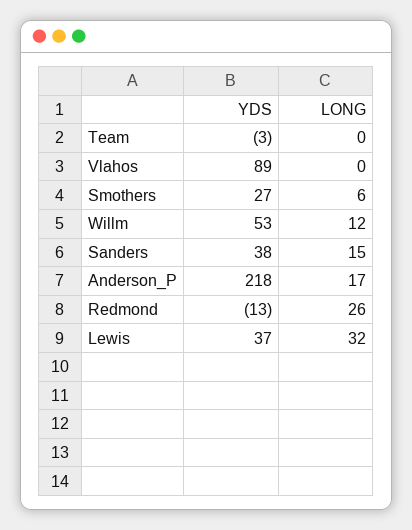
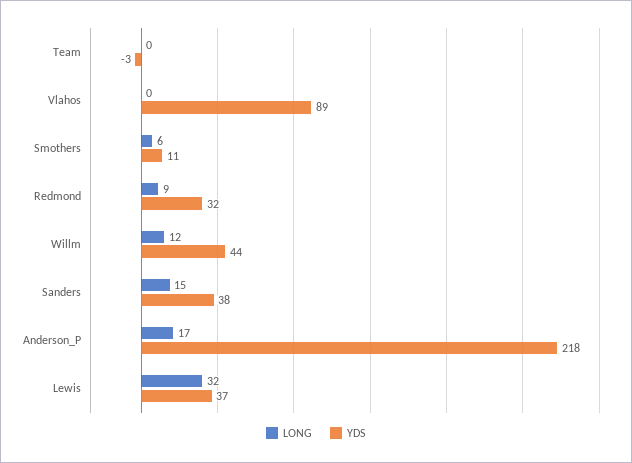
YDS, Smothers: 27 -> 11
YDS, Willm: 53 -> 44
YDS, Redmond: -13 -> 32
LONG, Redmond: 26 -> 9

